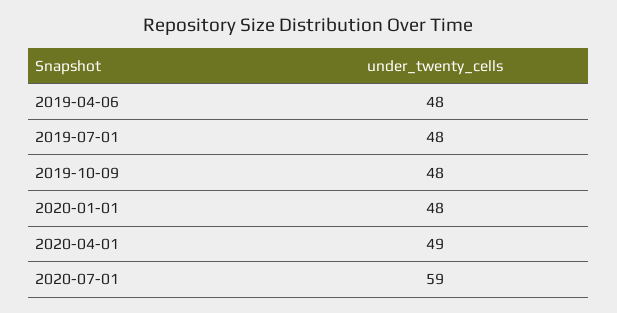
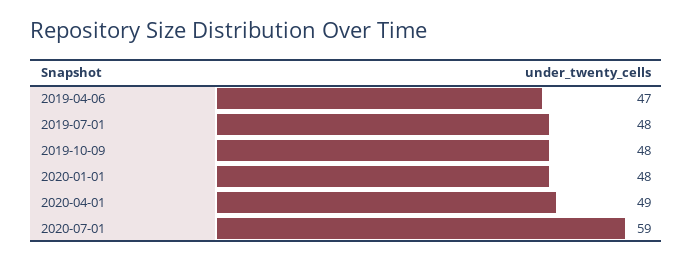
2019-04-06: 48 -> 47

